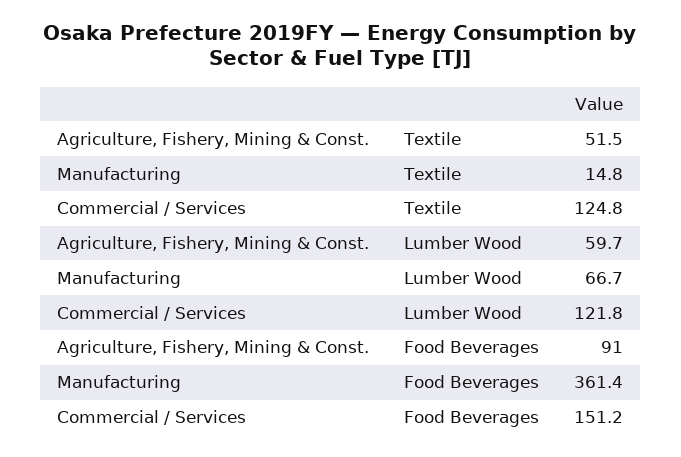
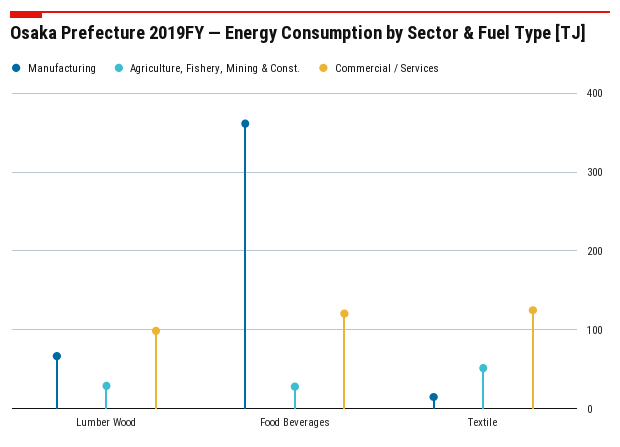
Agriculture, Fishery, Mining & Const., Lumber Wood: 59.7 -> 30
Commercial / Services, Lumber Wood: 121.8 -> 100
Agriculture, Fishery, Mining & Const., Food Beverages: 91 -> 30
Commercial / Services, Food Beverages: 151.2 -> 120

